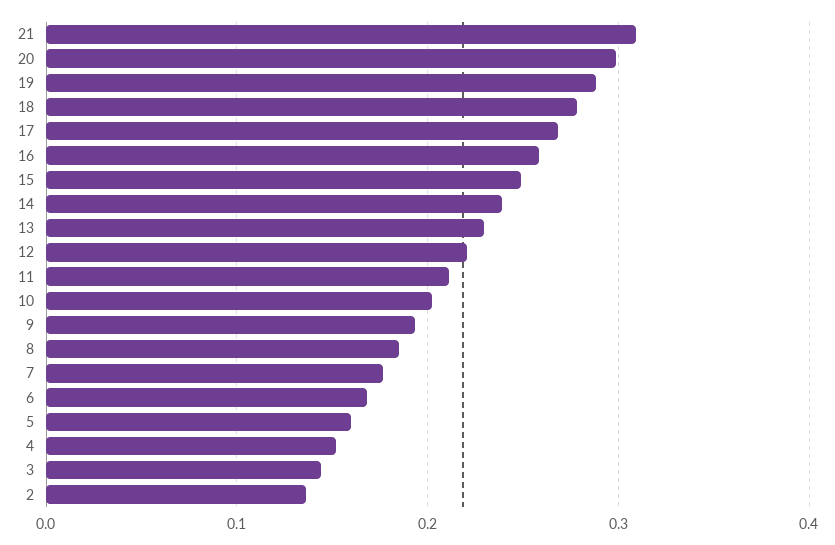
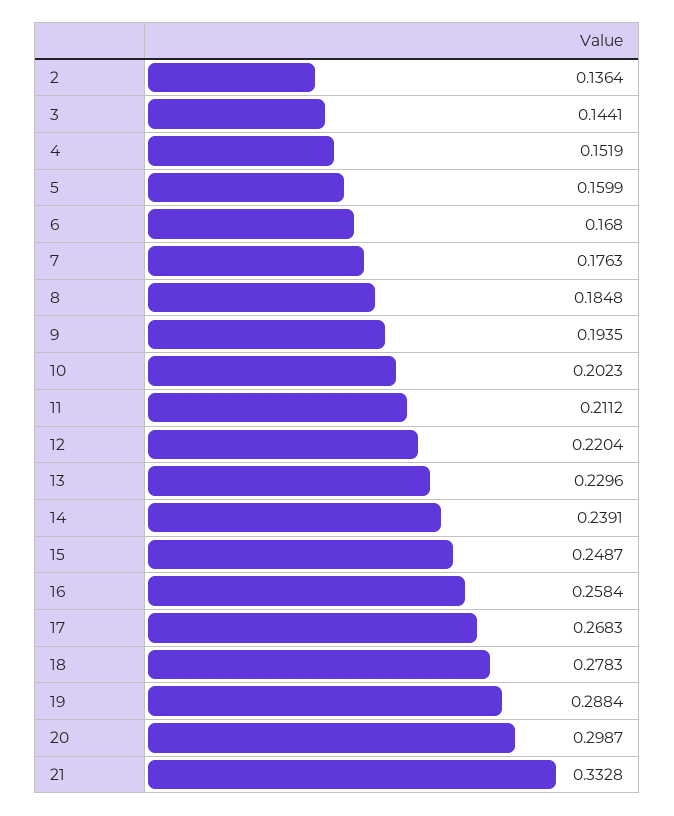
21: 0.31 -> 0.3328

